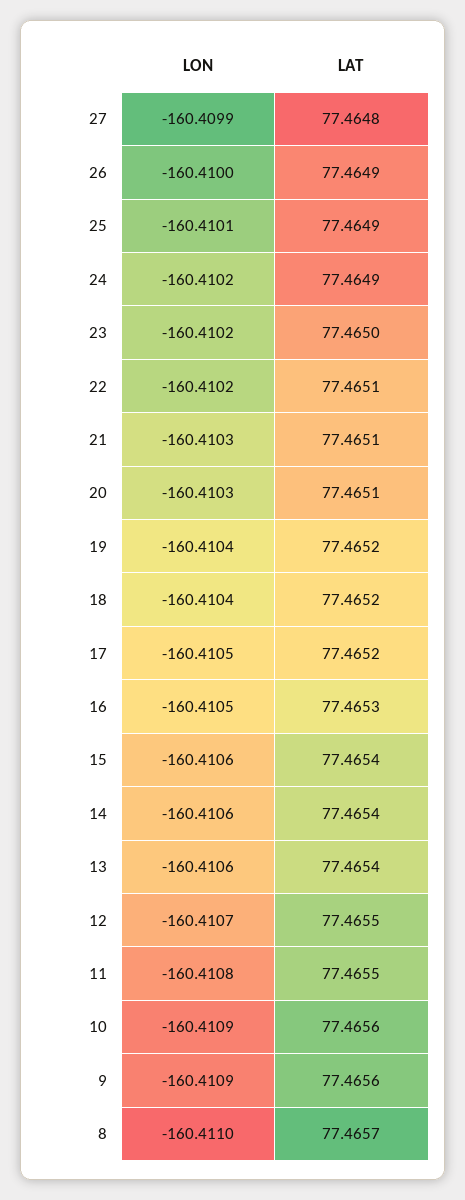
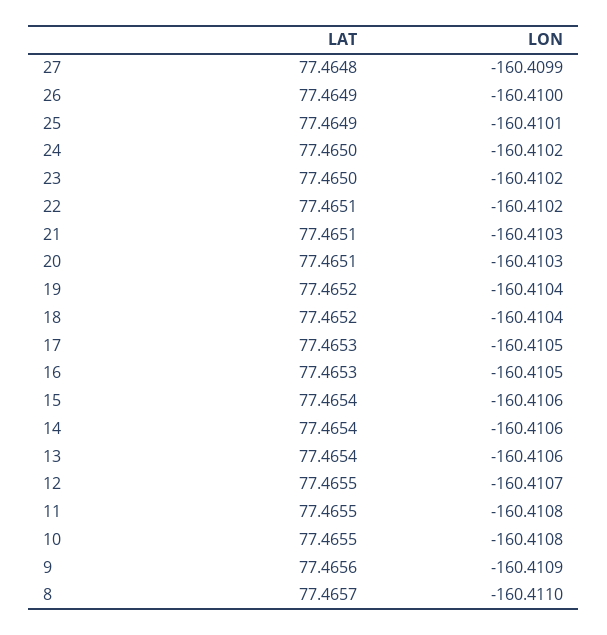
LAT, 24: 77.4649 -> 77.465
LAT, 17: 77.4652 -> 77.4653
LON, 10: -160.4109 -> -160.4108
LAT, 10: 77.4656 -> 77.4655

